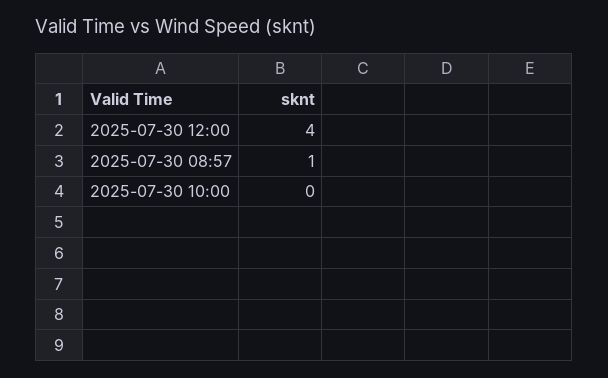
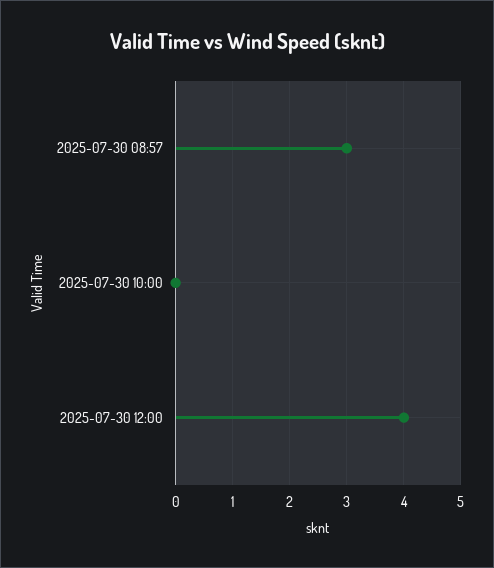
2025-07-30 08:57: 1 -> 3

